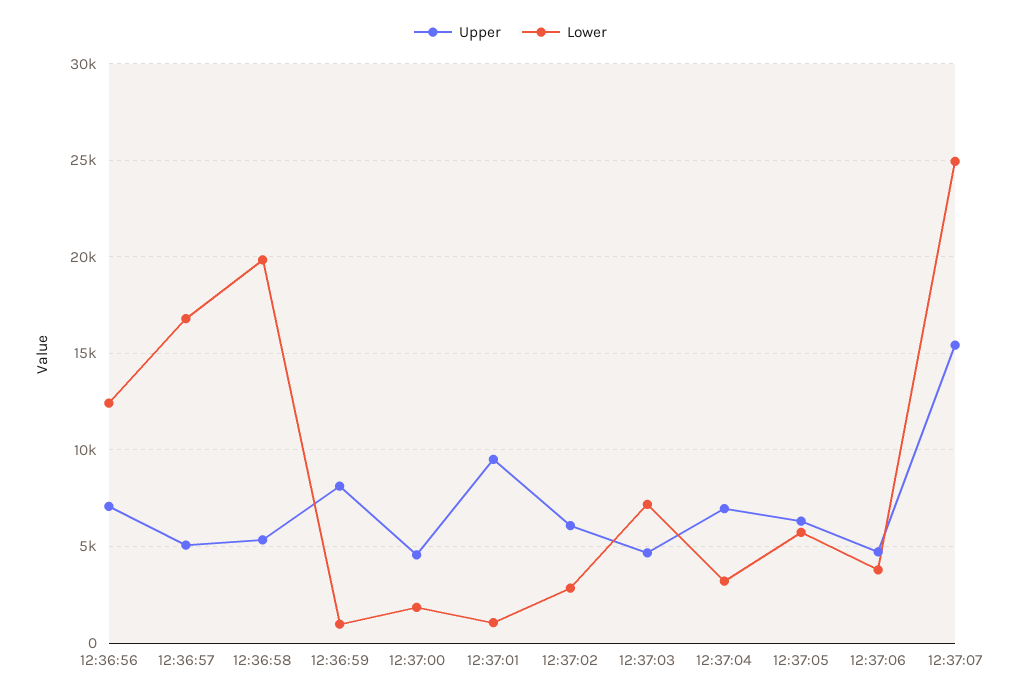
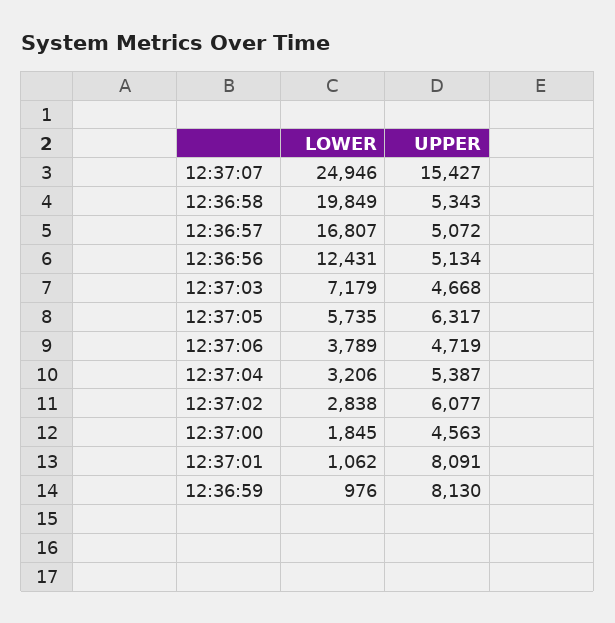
Upper, 12:36:56: 7000 -> 5134
Upper, 12:37:01: 9500 -> 8091
Upper, 12:37:04: 7000 -> 5387

